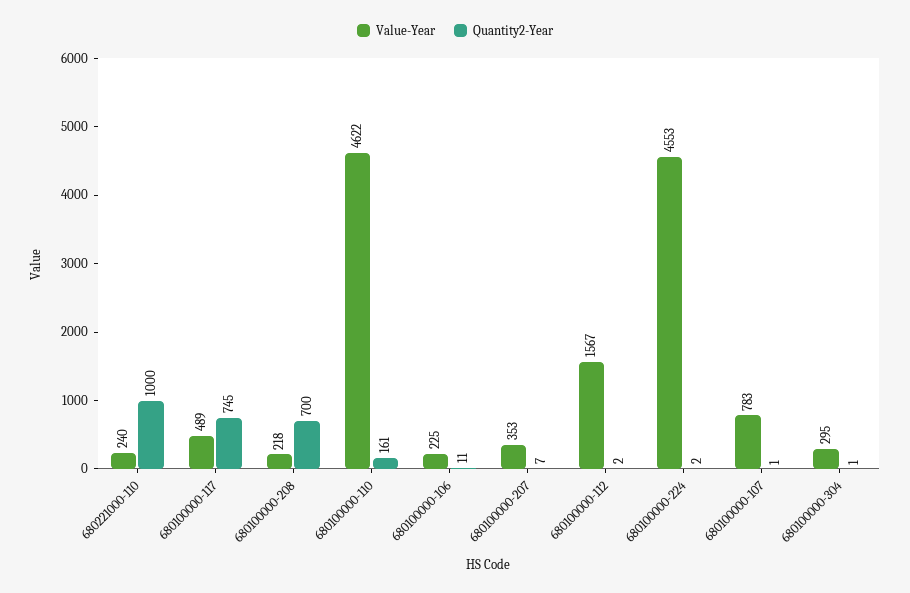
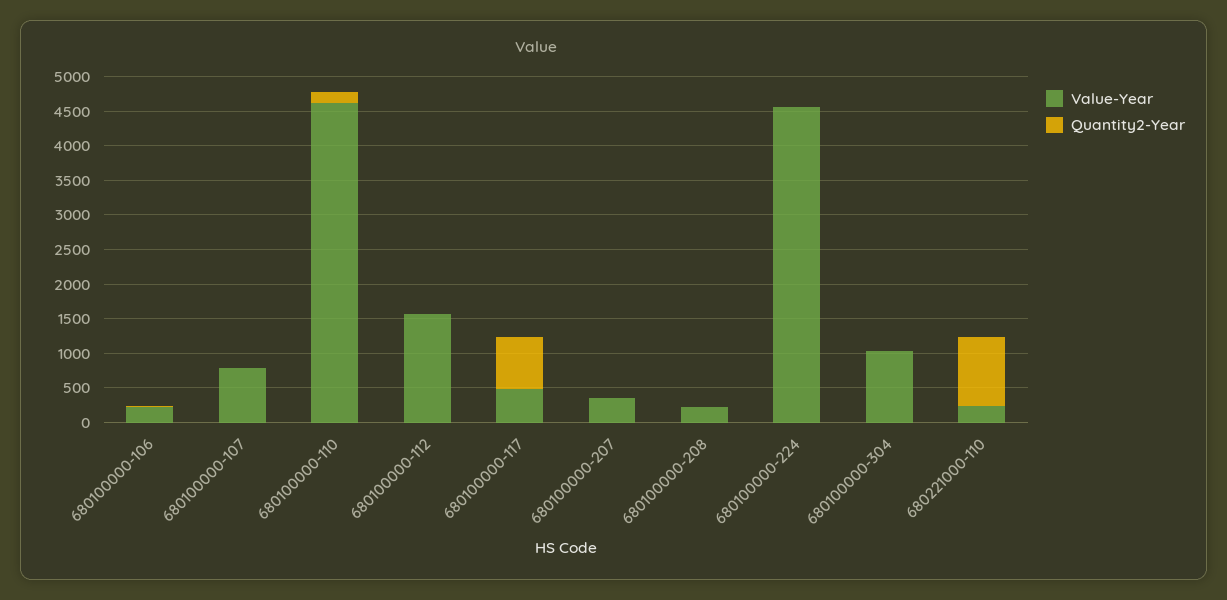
Quantity2-Year, 680100000-208: 700 -> 0
Value-Year, 680100000-304: 295 -> 1000

